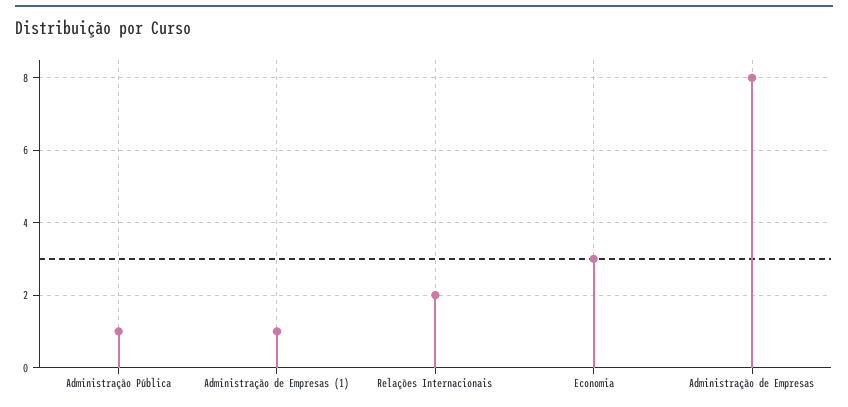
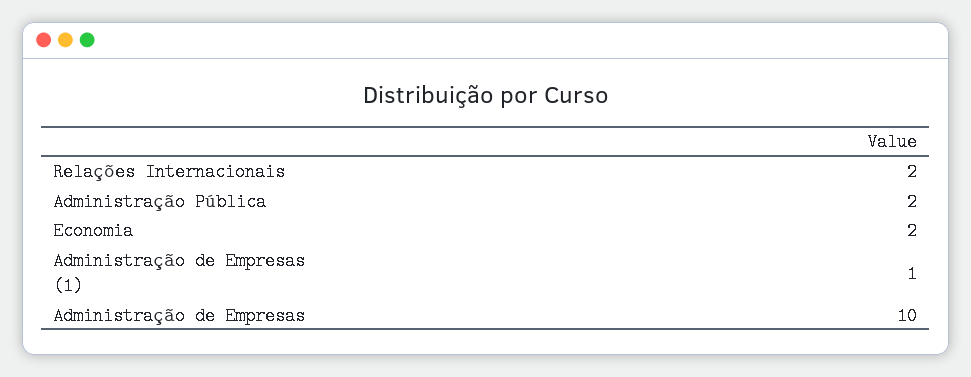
Administração Pública: 1 -> 2
Economia: 3 -> 2
Administração de Empresas: 8 -> 10

